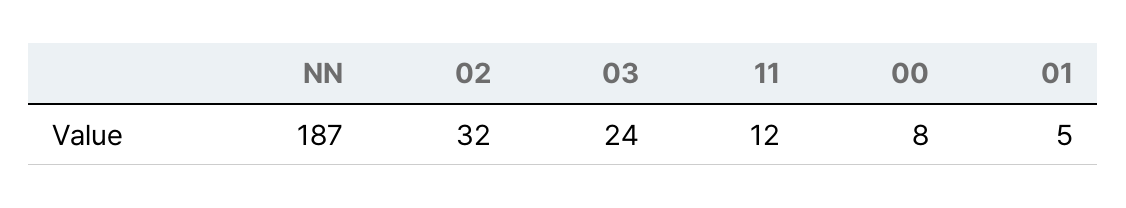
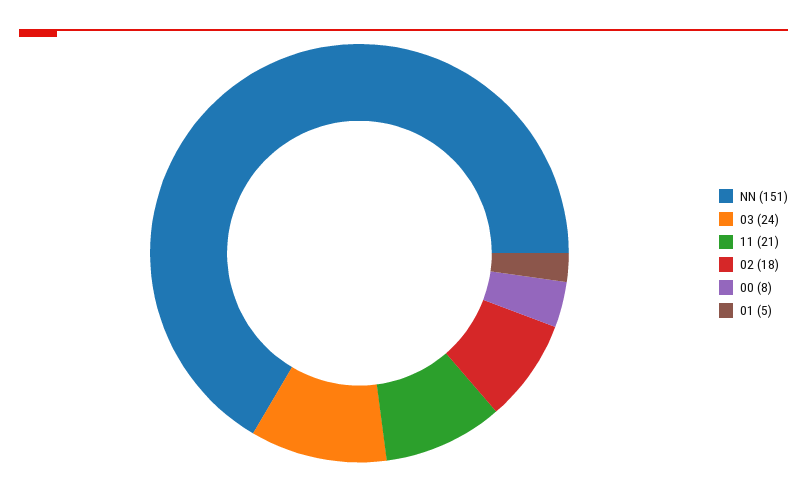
NN: 187 -> 151
02: 32 -> 18
11: 12 -> 21

